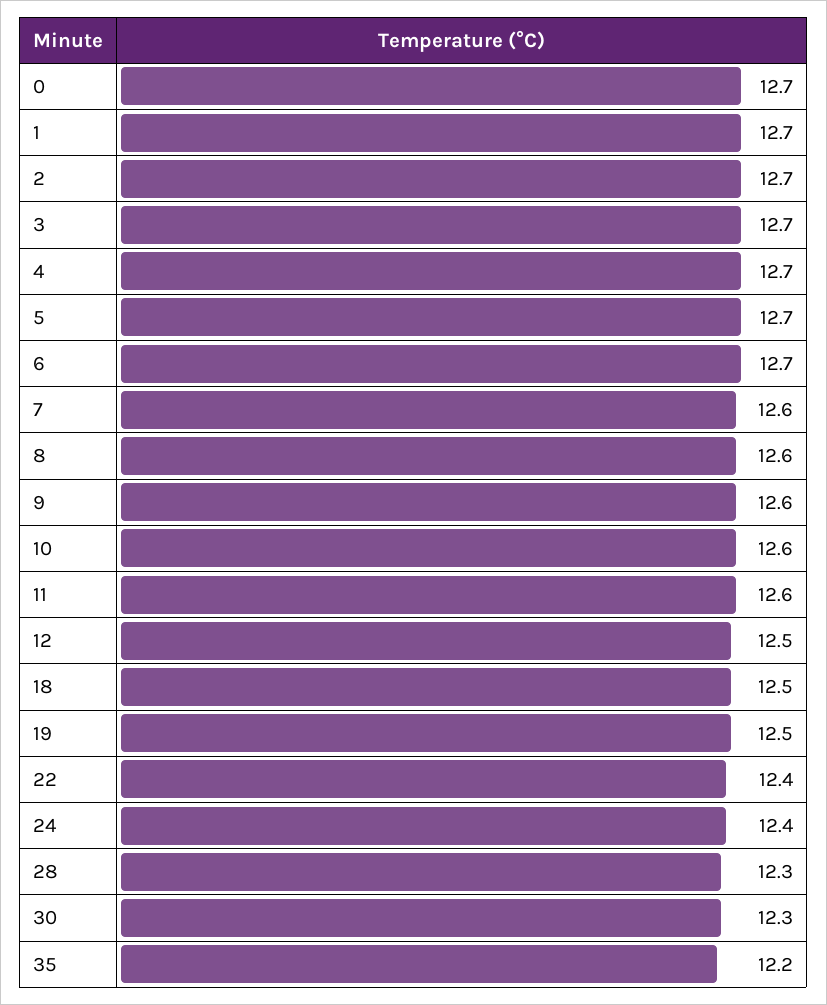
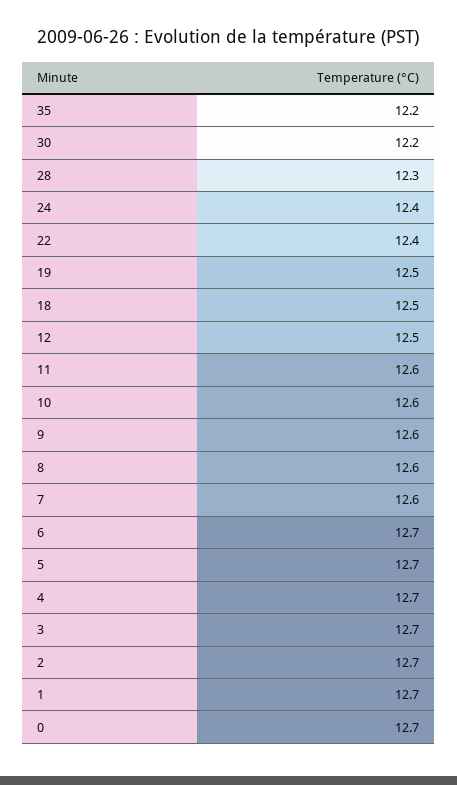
30: 12.3 -> 12.2

